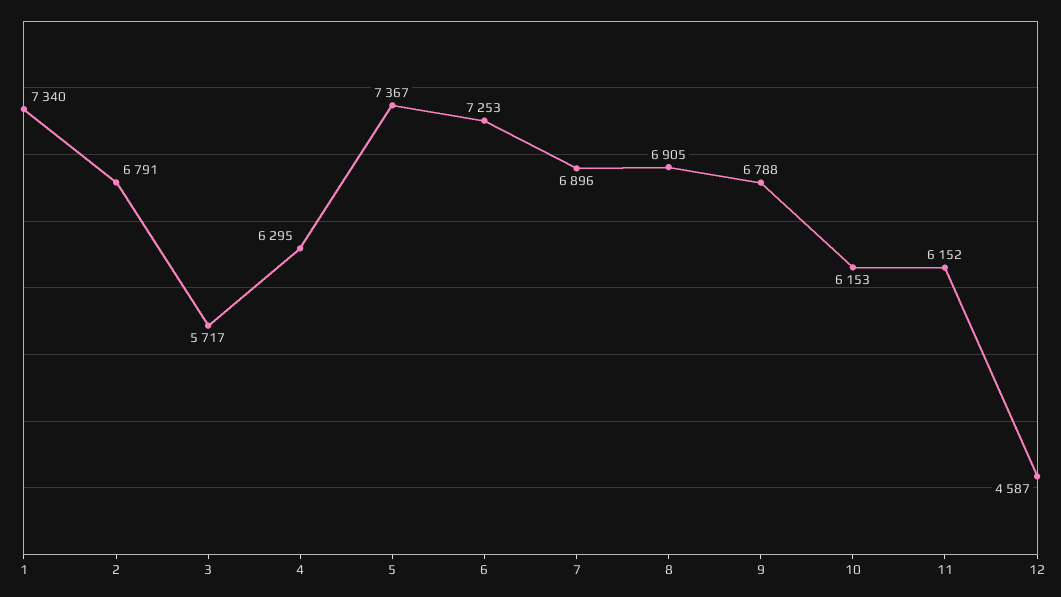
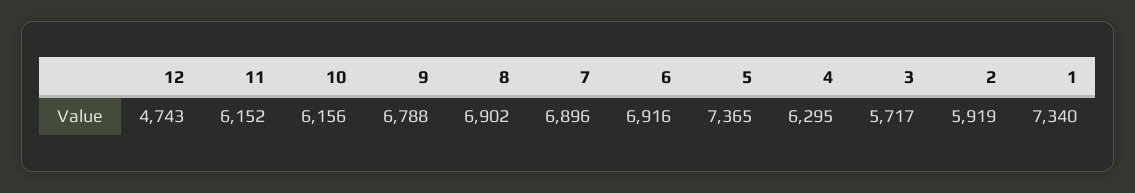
2: 6791 -> 5919
5: 7367 -> 7365
6: 7253 -> 6916
8: 6905 -> 6902
10: 6153 -> 6156
12: 4587 -> 4743

